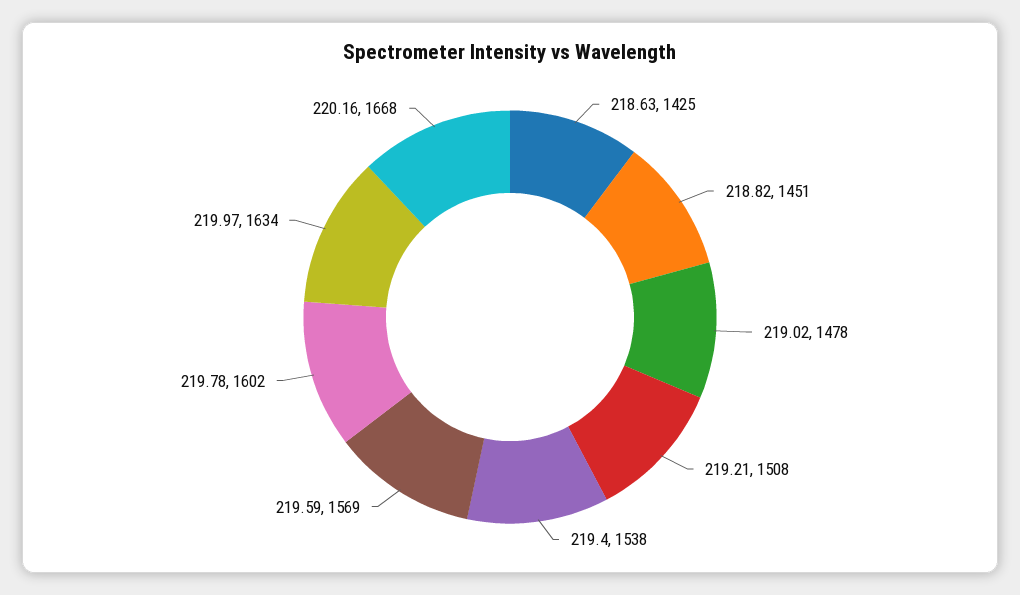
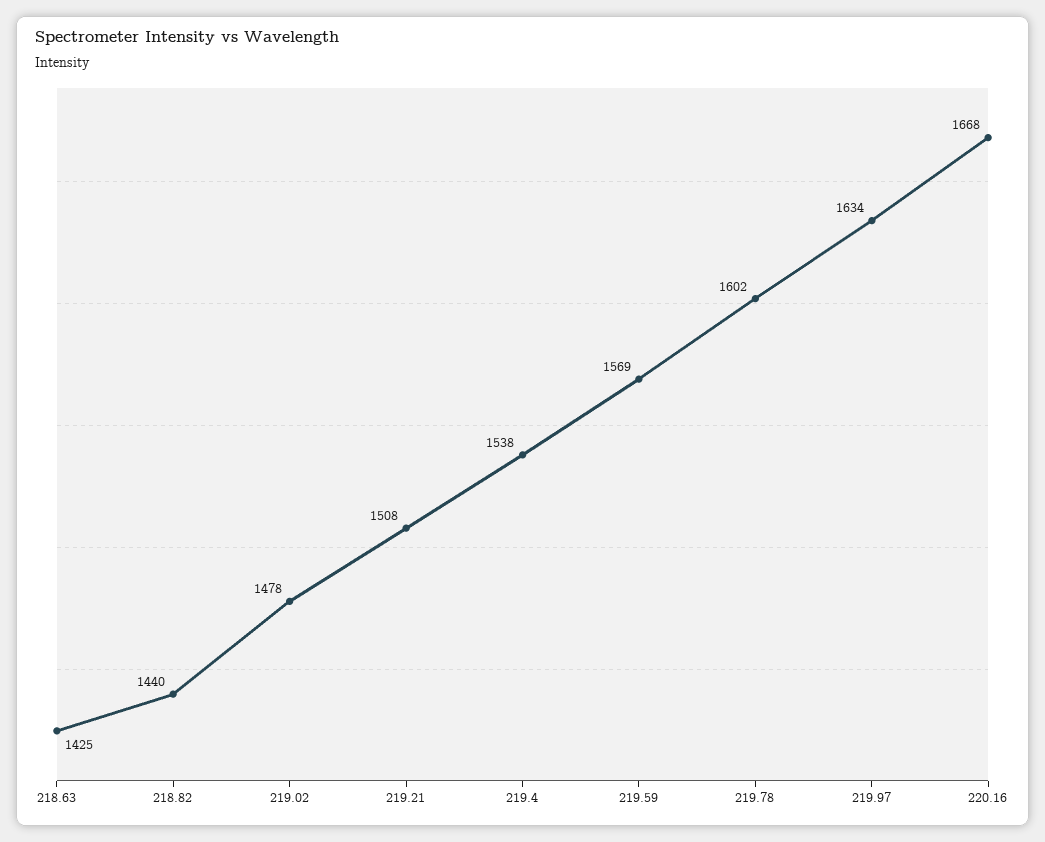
218.82: 1451 -> 1440

